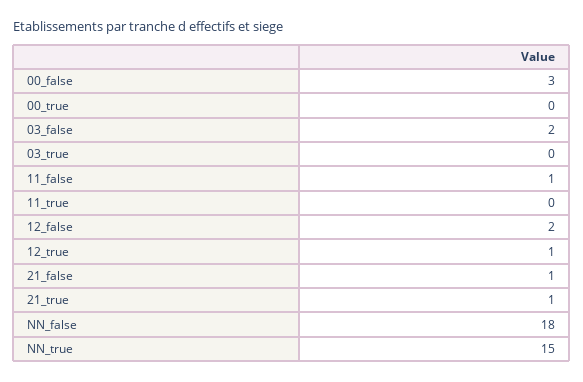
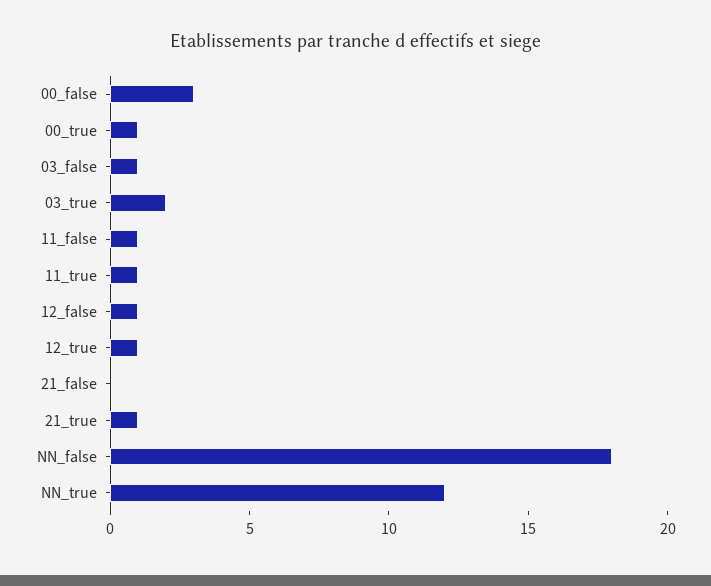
00_true: 0 -> 1
03_false: 2 -> 1
03_true: 0 -> 2
11_true: 0 -> 1
12_false: 2 -> 1
21_false: 1 -> 0
NN_true: 15 -> 12

